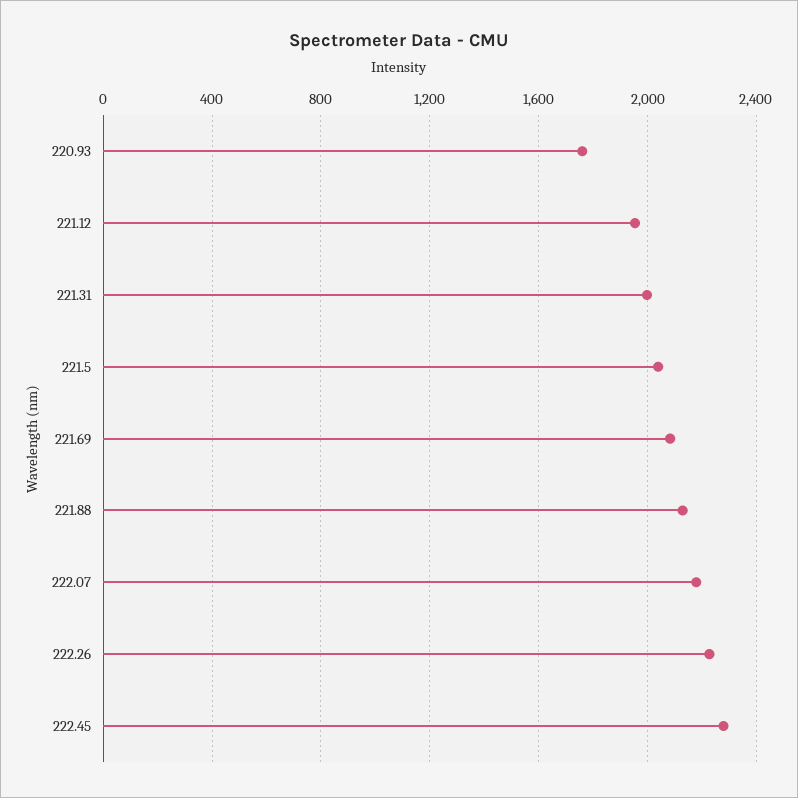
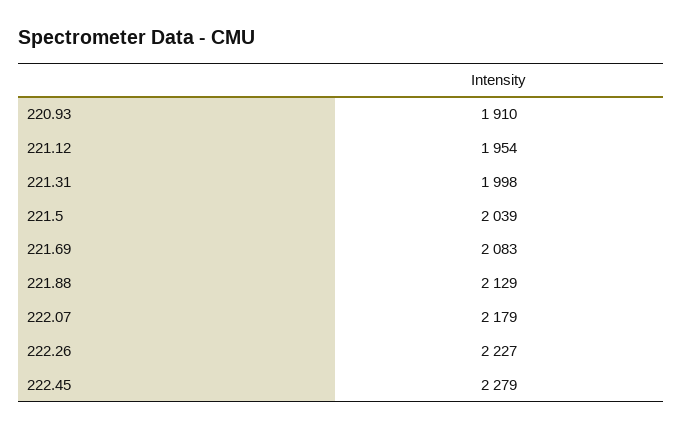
220.93: 1750 -> 1910

